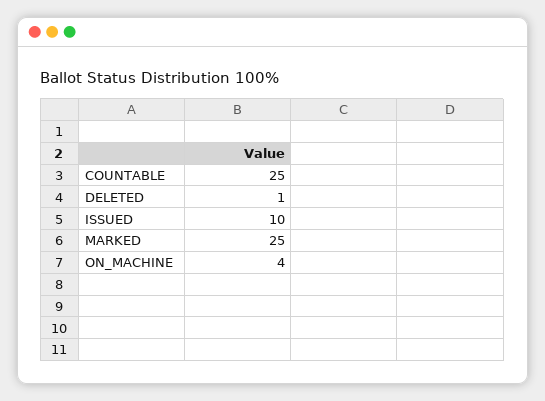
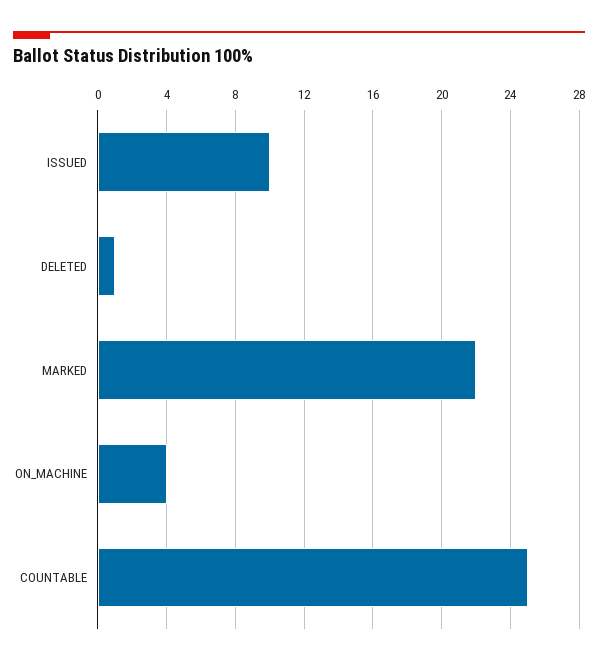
MARKED: 25 -> 22

